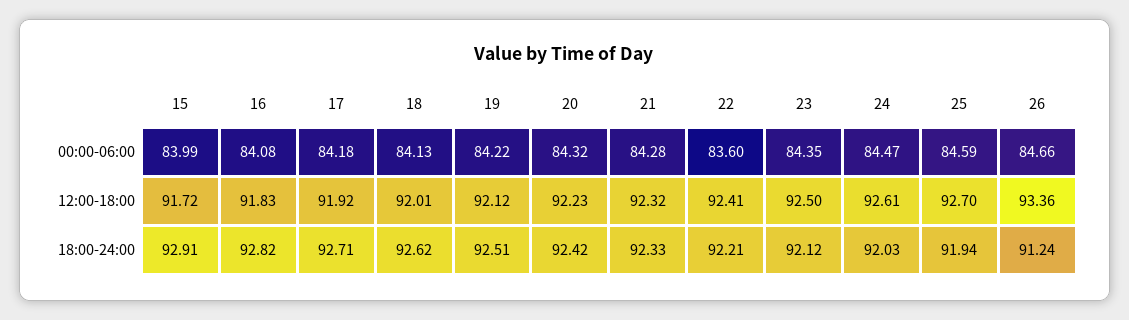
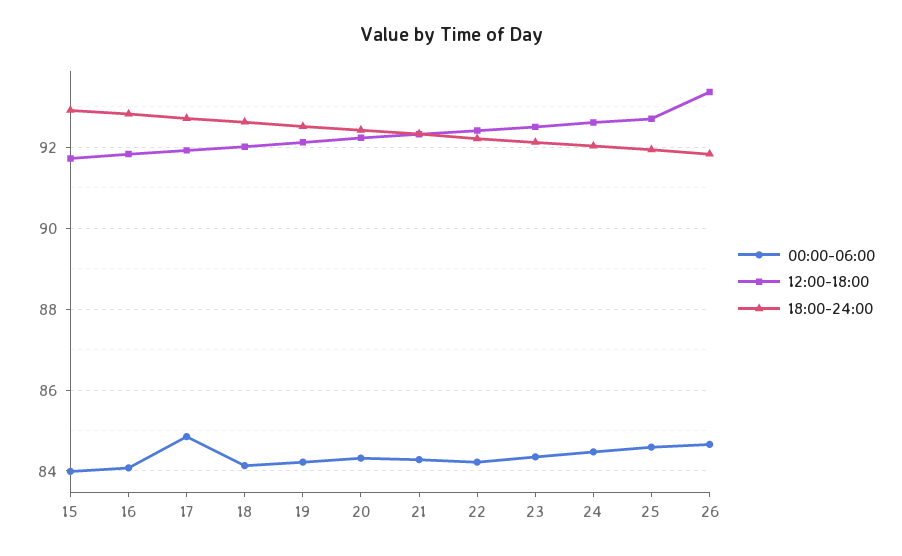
00:00-06:00, 17: 84.18 -> 84.8
00:00-06:00, 22: 83.6 -> 84.2
18:00-24:00, 26: 91.24 -> 91.8

